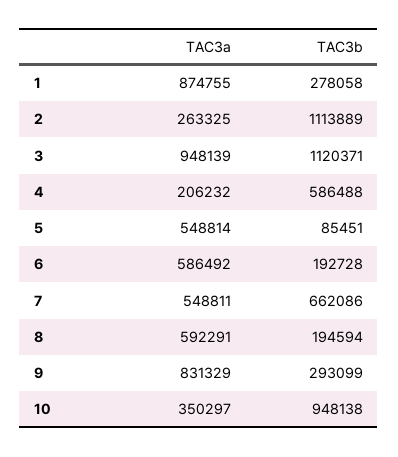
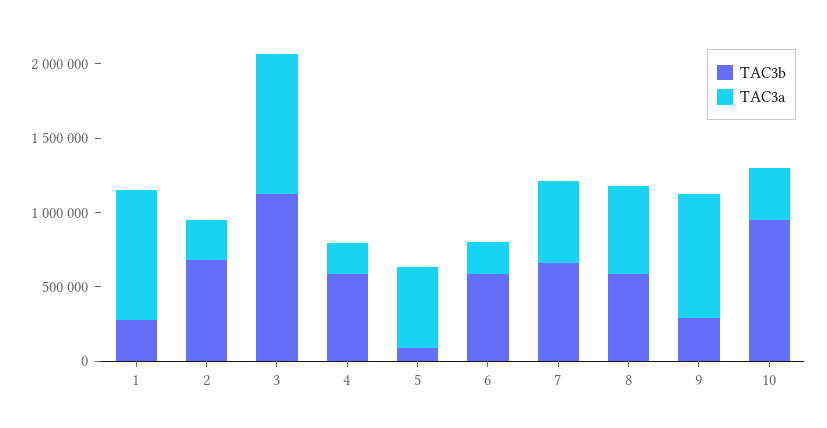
TAC3b, 2: 1113889 -> 700000
TAC3a, 6: 586492 -> 200000
TAC3b, 6: 192728 -> 600000
TAC3b, 8: 194594 -> 600000

